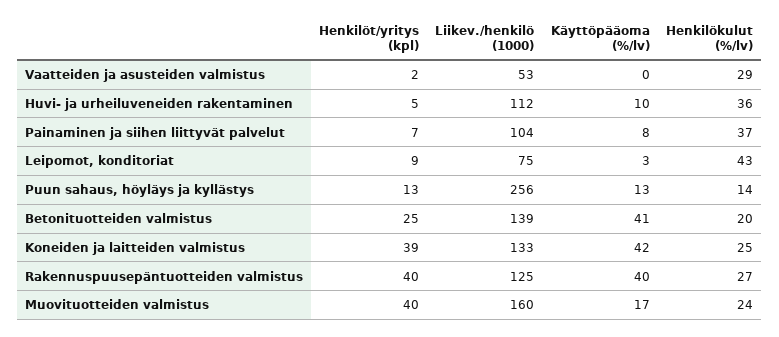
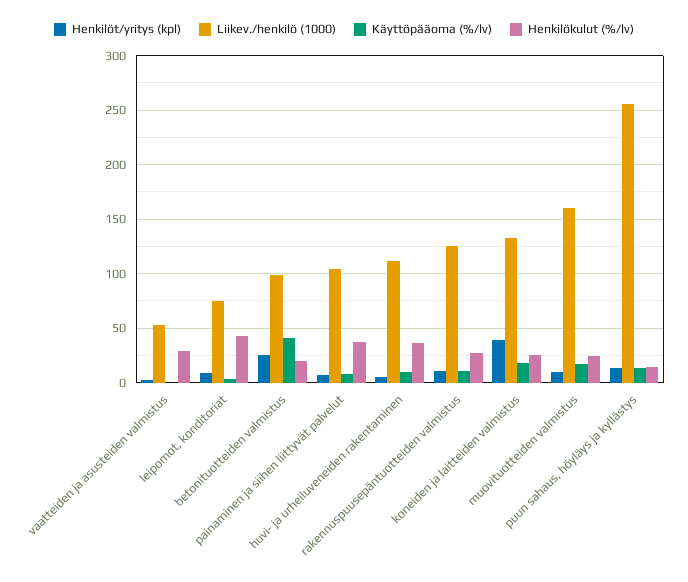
Liikev./henkilö (1000), Betonituotteiden valmistus: 139 -> 100
Käyttöpääoma (%/lv), Koneiden ja laitteiden valmistus: 42 -> 20
Henkilöt/yritys (kpl), Rakennuspuusepäntuotteiden valmistus: 40 -> 10
Käyttöpääoma (%/lv), Rakennuspuusepäntuotteiden valmistus: 40 -> 10
Henkilöt/yritys (kpl), Muovituotteiden valmistus: 40 -> 10

